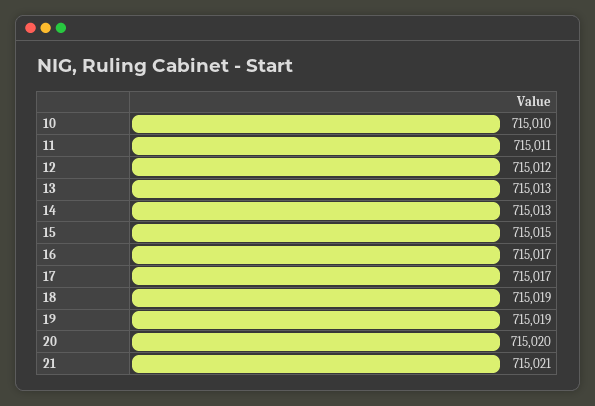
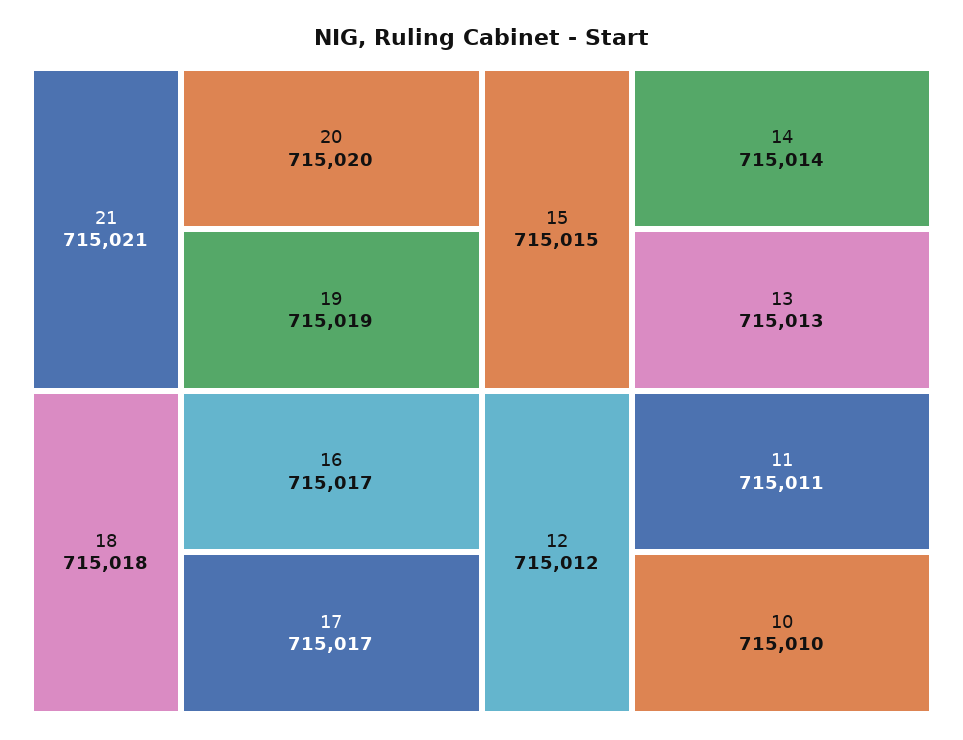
14: 715013 -> 715014
18: 715019 -> 715018

